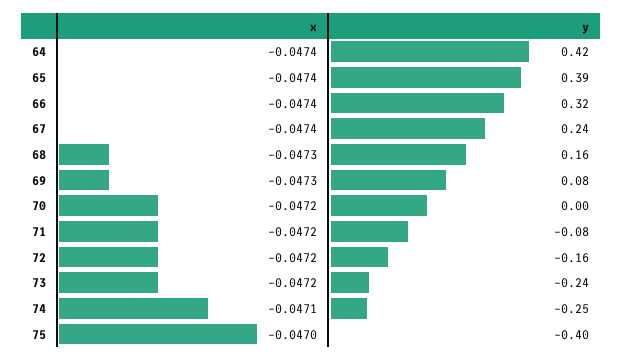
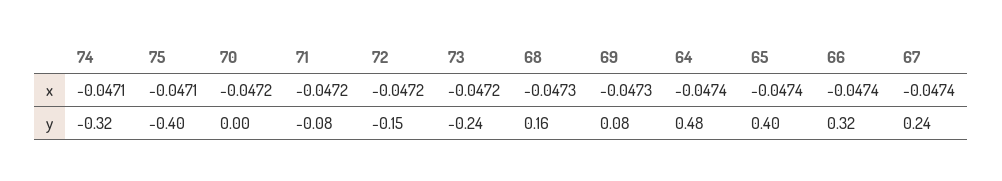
y, 64: 0.42 -> 0.48
y, 65: 0.39 -> 0.4
y, 72: -0.16 -> -0.15
y, 74: -0.25 -> -0.32
x, 75: -0.047 -> -0.0471

